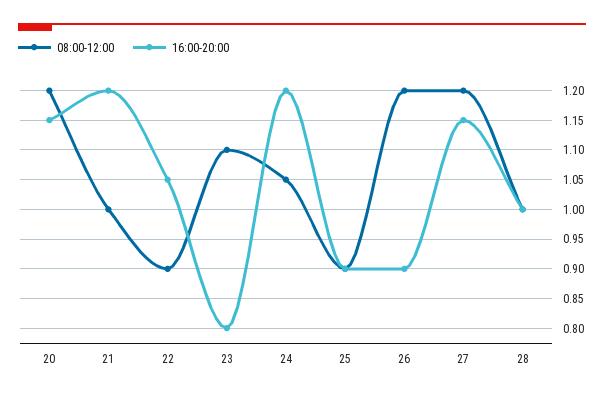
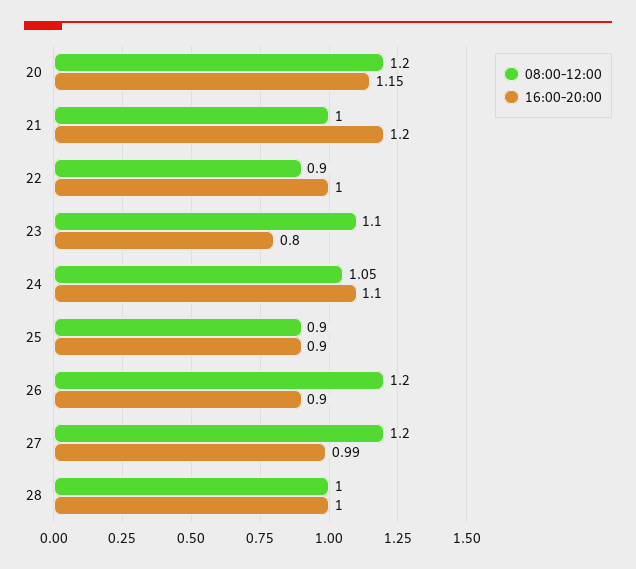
16:00-20:00, 22: 1.05 -> 1
16:00-20:00, 24: 1.2 -> 1.1
16:00-20:00, 27: 1.15 -> 0.99

